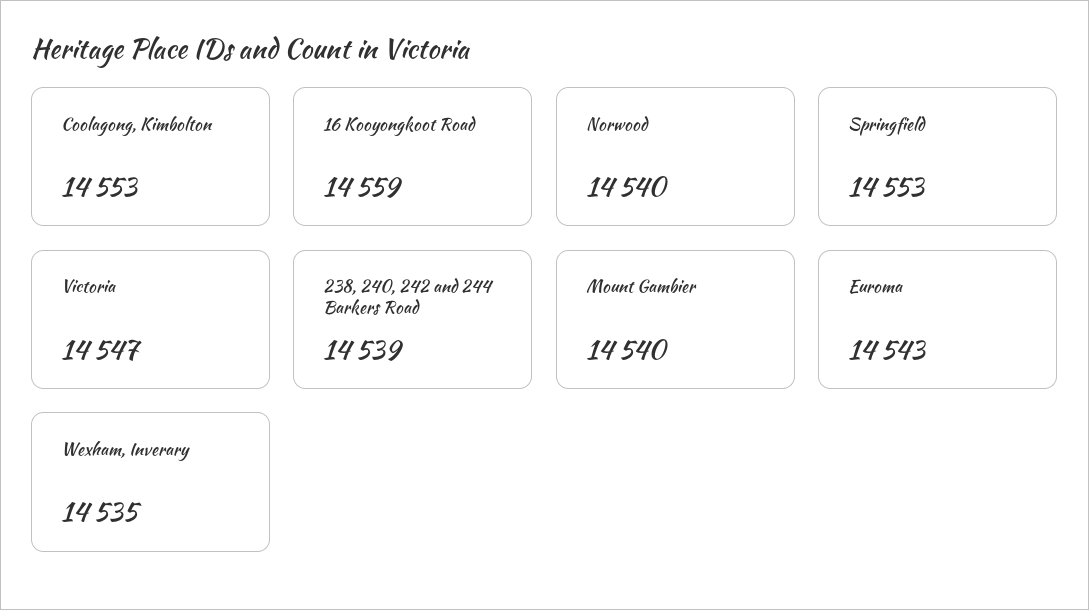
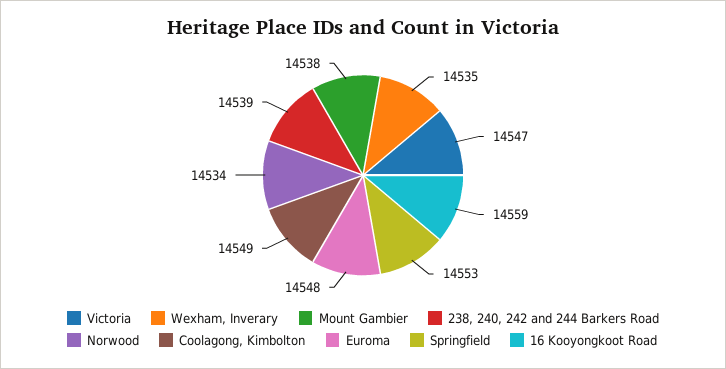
Coolagong, Kimbolton: 14553 -> 14549
Norwood: 14540 -> 14534
Mount Gambier: 14540 -> 14538
Euroma: 14543 -> 14548

